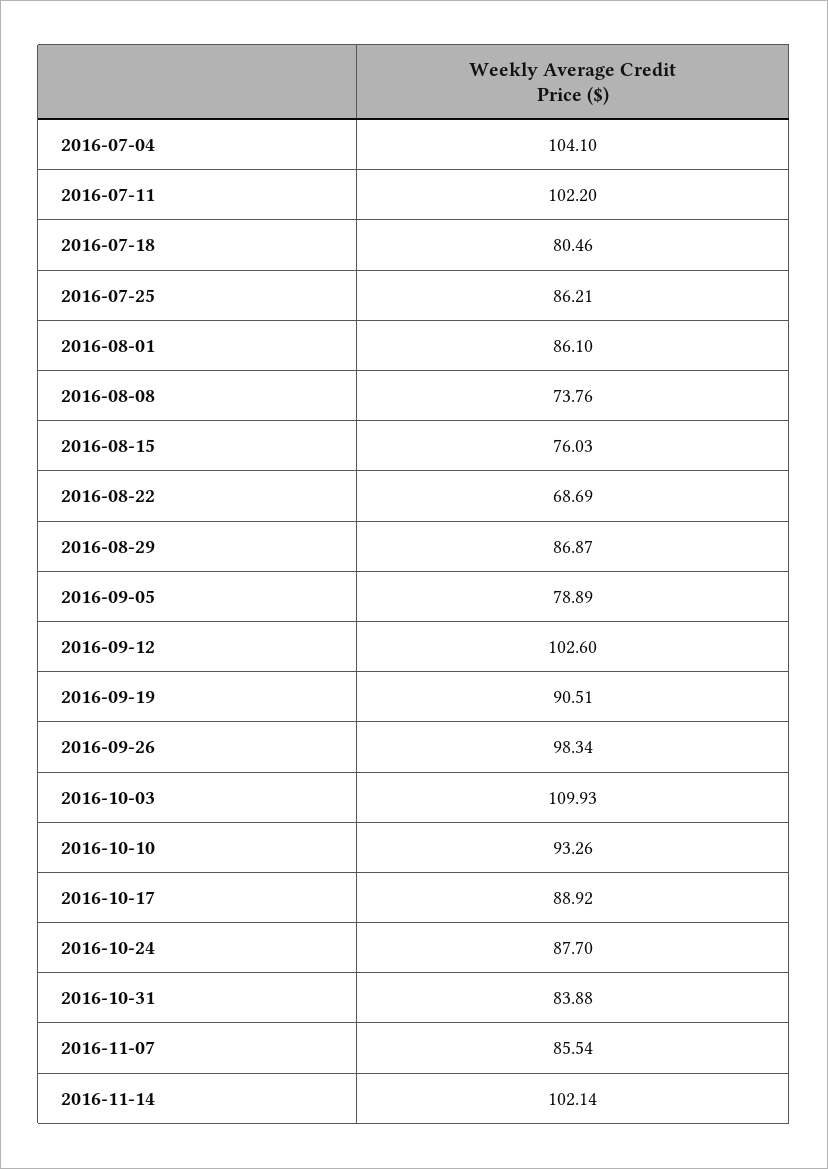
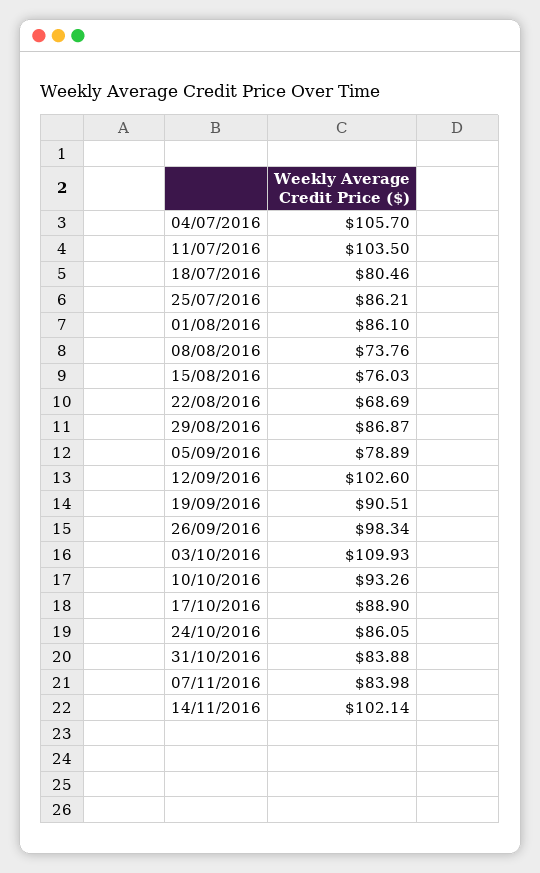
2016-07-04: 104.1 -> 105.7
2016-07-11: 102.2 -> 103.5
2016-10-17: 88.92 -> 88.9
2016-10-24: 87.7 -> 86.05
2016-11-07: 85.54 -> 83.98

